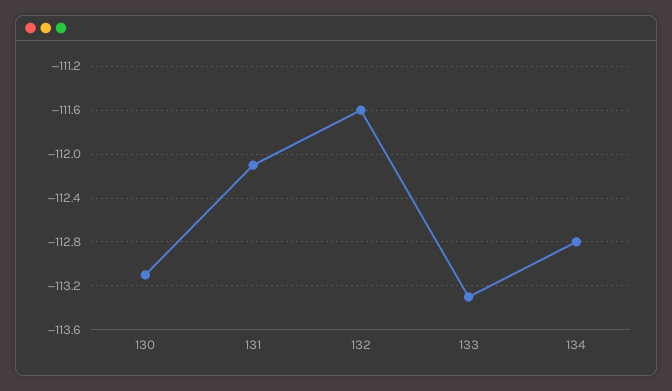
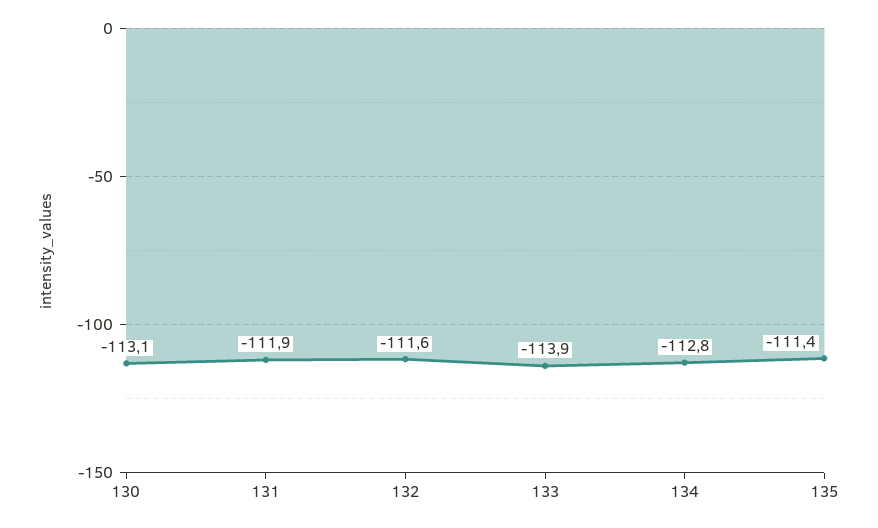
131: -112.1 -> -111.9
133: -113.3 -> -113.9
135: none -> -111.4

